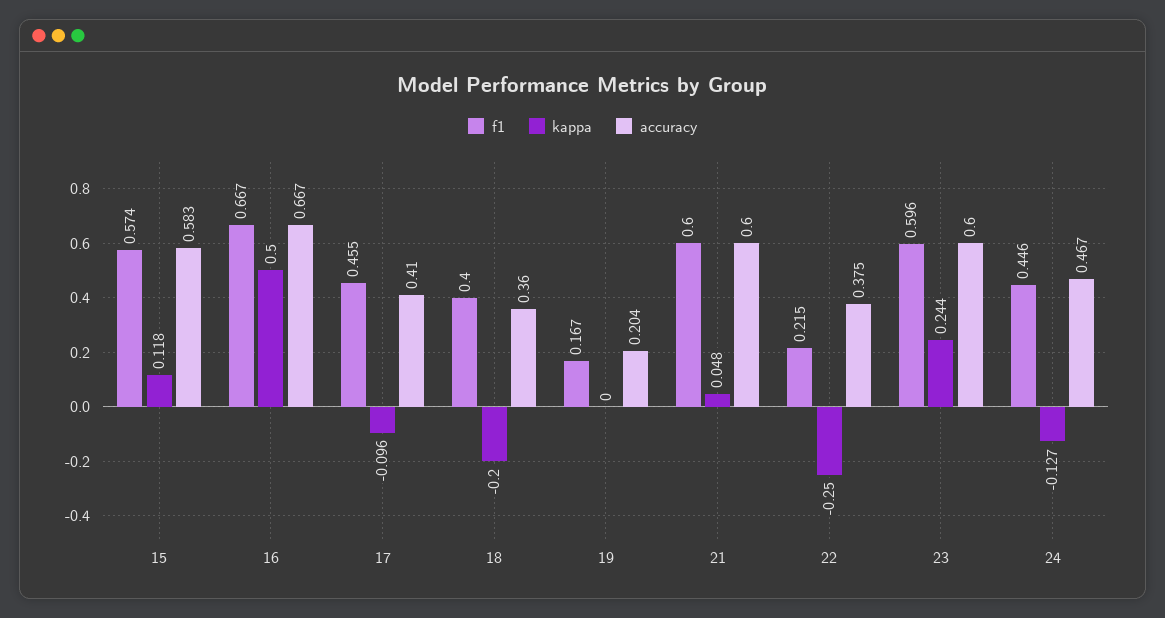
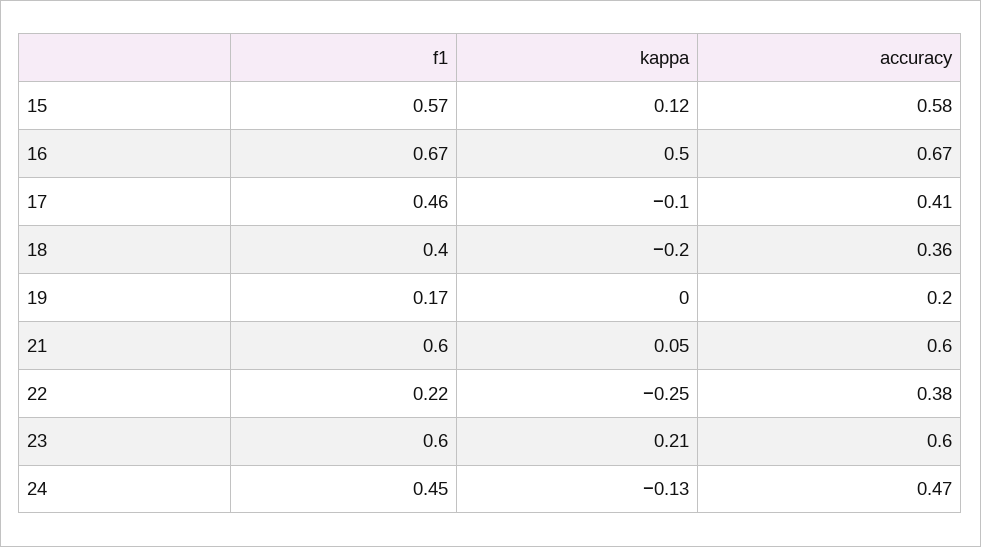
kappa, 23: 0.244 -> 0.21

